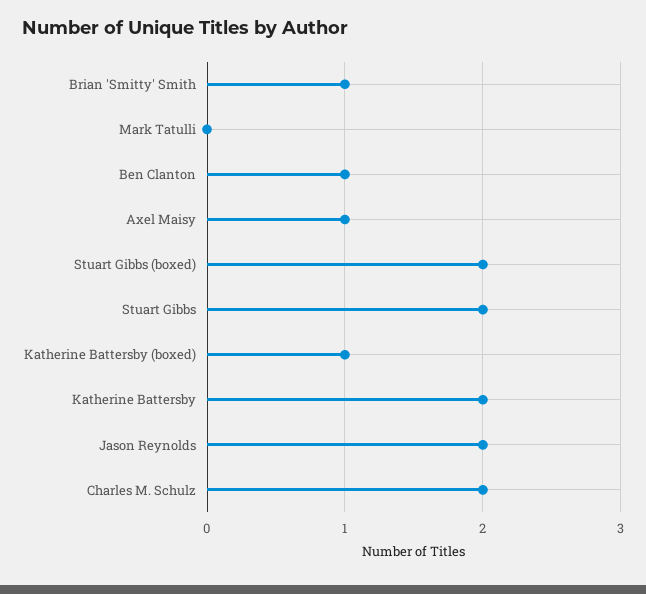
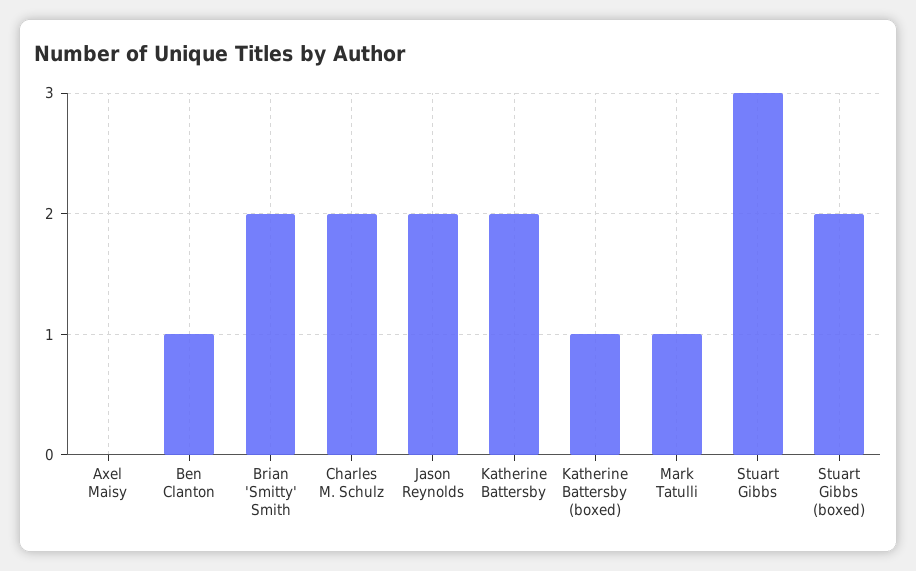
Brian 'Smitty' Smith: 1 -> 2
Mark Tatulli: 0 -> 1
Axel Maisy: 1 -> 0
Stuart Gibbs: 2 -> 3

